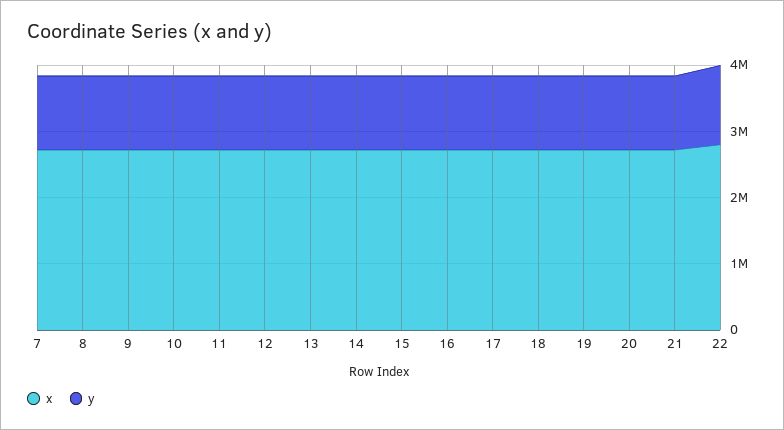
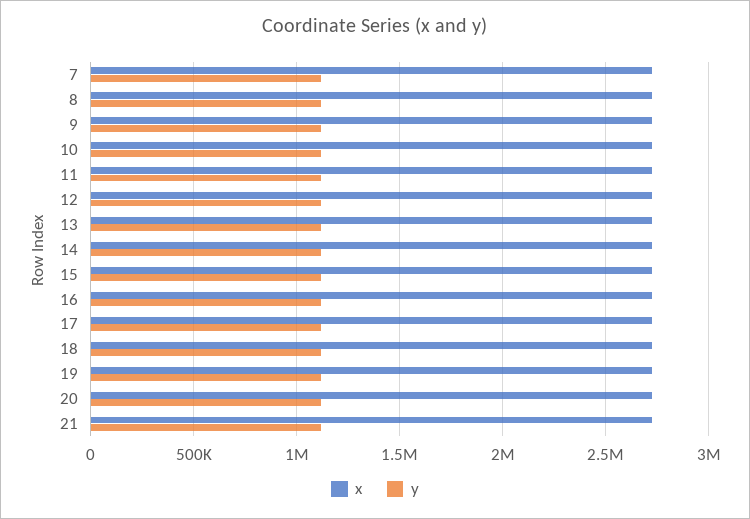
x, 22: 2800000 -> none
y, 22: 1200000 -> none

